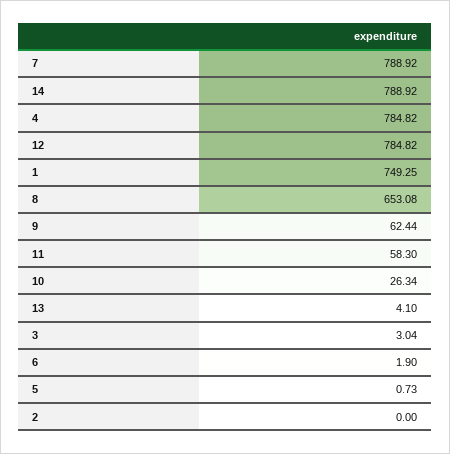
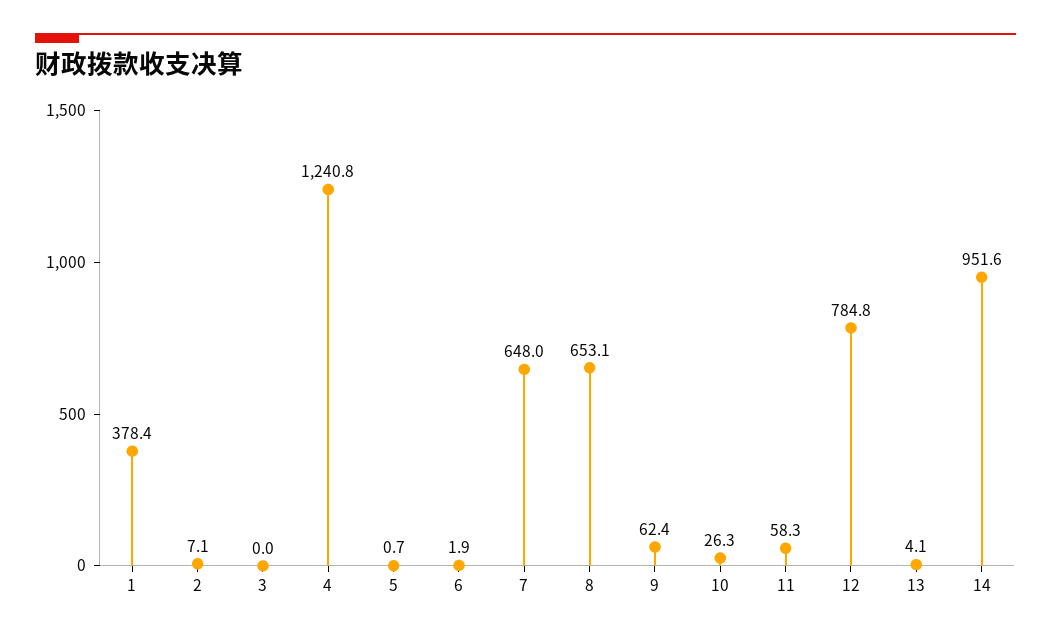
7: 788.92 -> 648
14: 788.92 -> 951.6
4: 784.82 -> 1240.8
1: 749.25 -> 378.4
3: 3.04 -> 0
2: 0 -> 7.1

